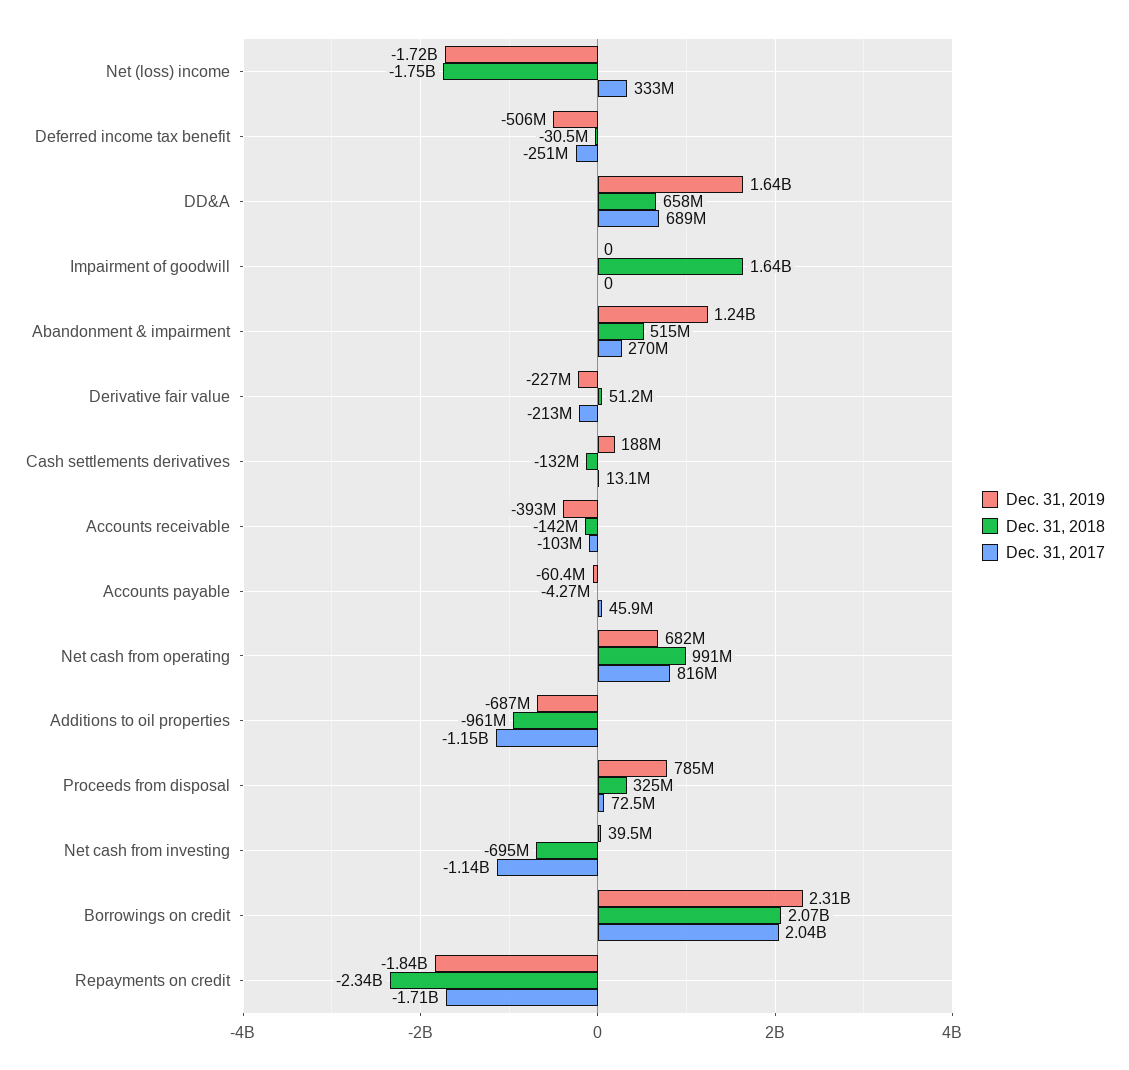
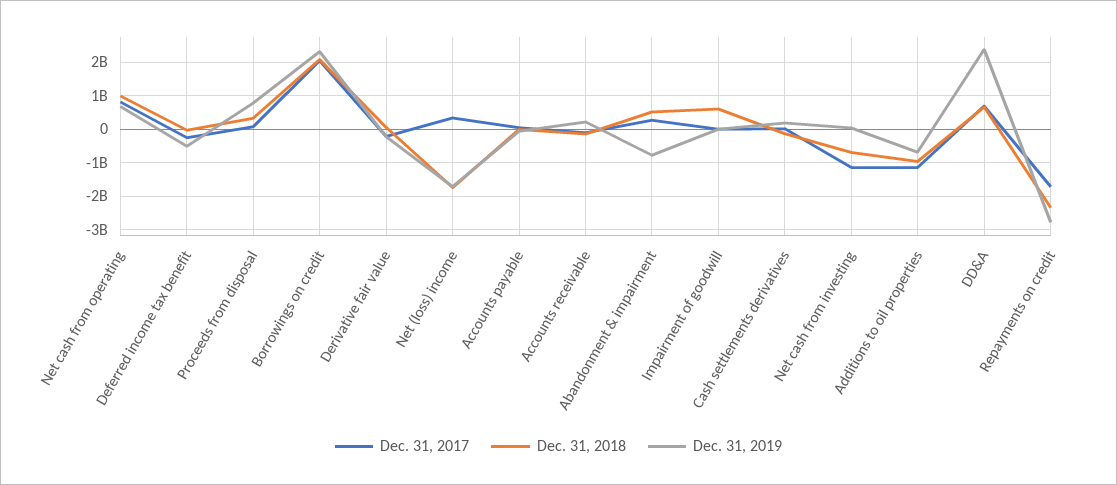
Dec. 31, 2019, DD&A: 1640000000 -> 2400000000
Dec. 31, 2018, Impairment of goodwill: 1640000000 -> 600000000
Dec. 31, 2019, Abandonment & impairment: 1240000000 -> -800000000
Dec. 31, 2019, Accounts receivable: -393000000 -> 200000000
Dec. 31, 2019, Repayments on credit: -1840000000 -> -2800000000

